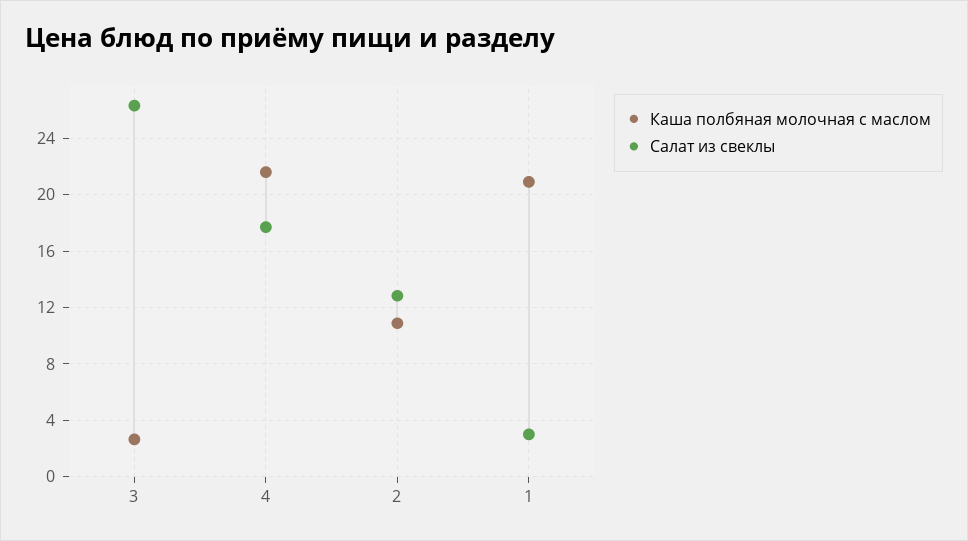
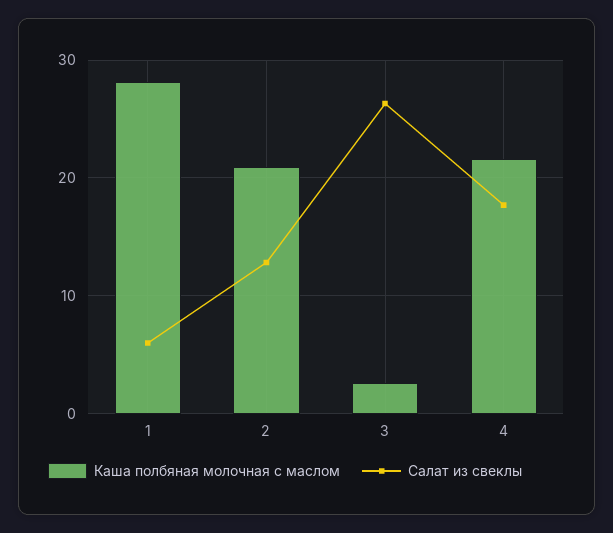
Каша полбяная молочная с маслом, 2: 11 -> 21
Каша полбяная молочная с маслом, 1: 21 -> 28
Салат из свеклы, 1: 3 -> 6

